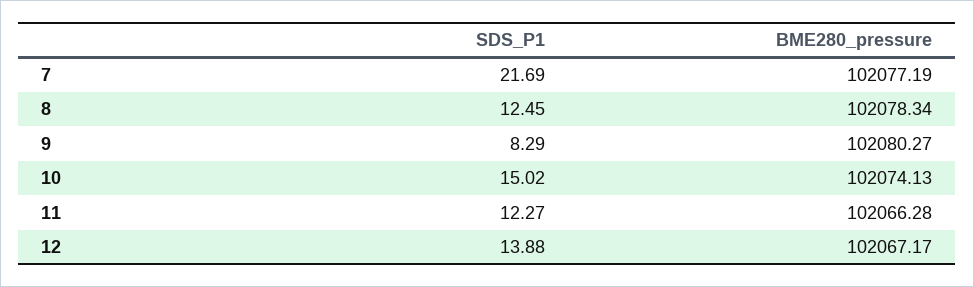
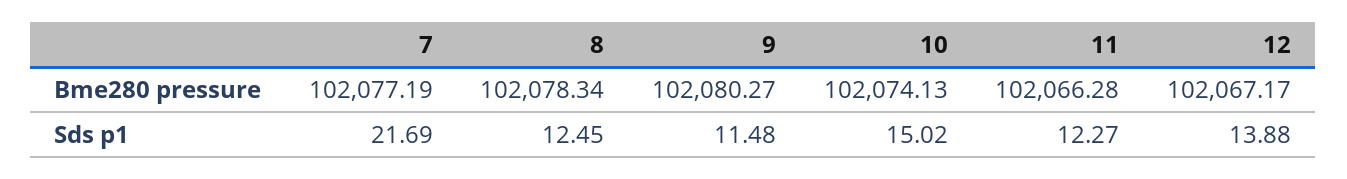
SDS_P1, 9: 8.29 -> 11.48

